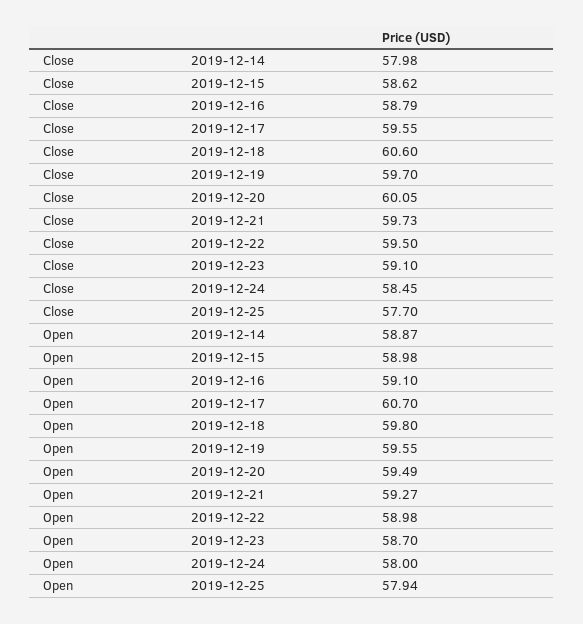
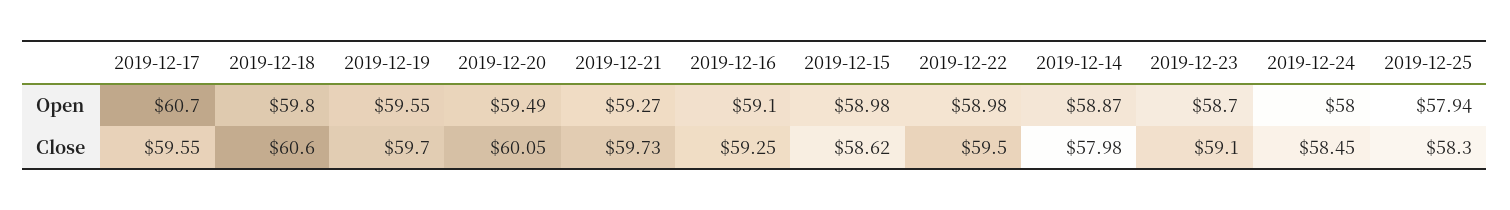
Close, 2019-12-16: 58.79 -> 59.25
Close, 2019-12-25: 57.7 -> 58.3

